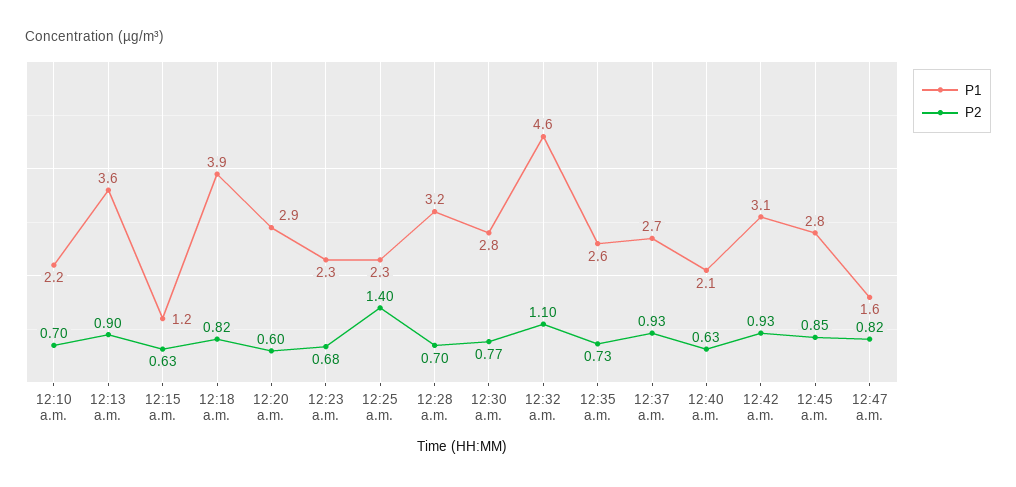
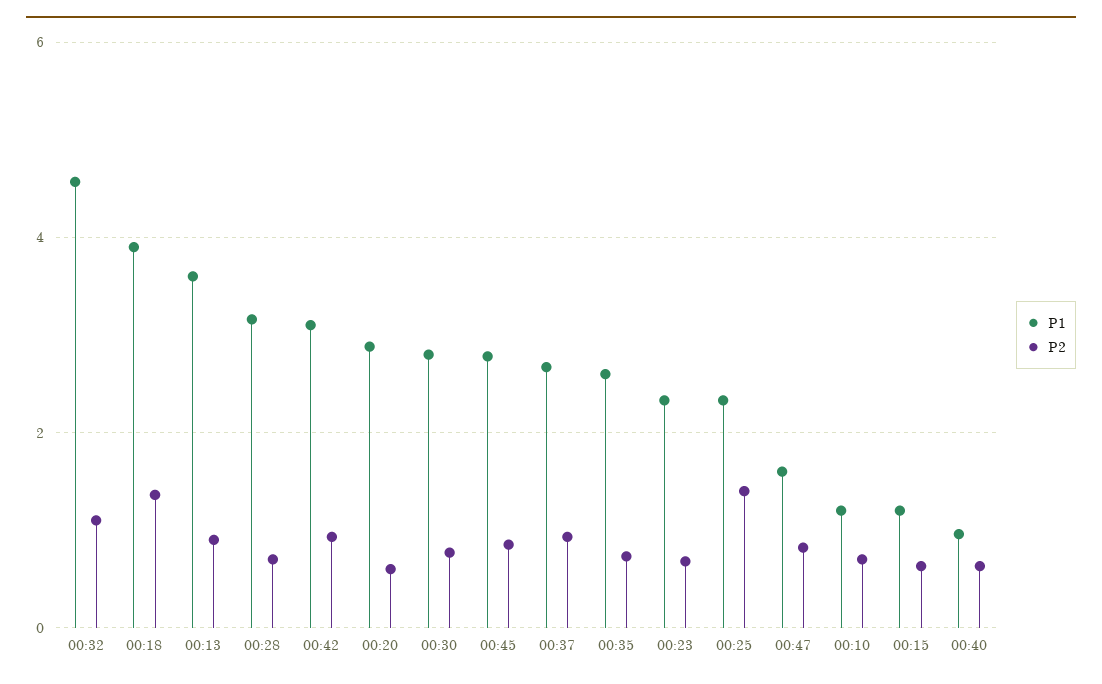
P1, 12:10 a.m.: 2.2 -> 1.2
P2, 12:18 a.m.: 0.82 -> 1.4
P1, 12:40 a.m.: 2.1 -> 1

